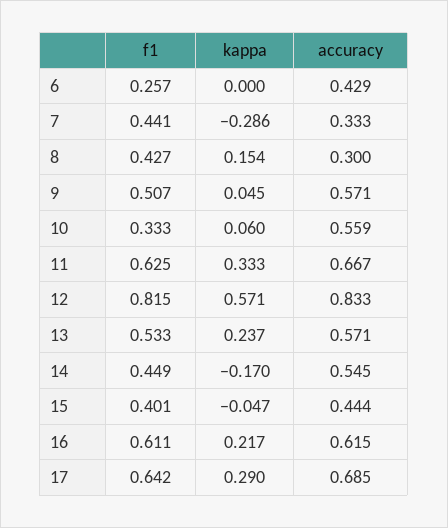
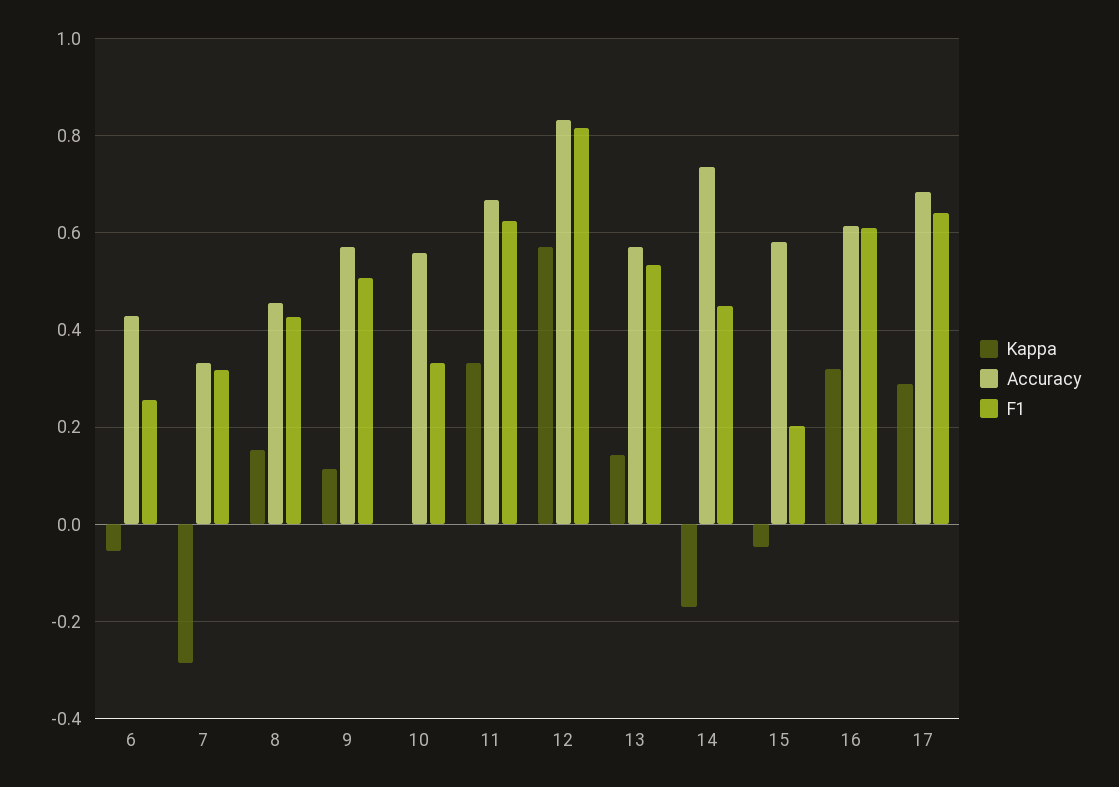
kappa, 6: 0 -> -0.06
f1, 7: 0.441 -> 0.32
accuracy, 8: 0.3 -> 0.46
kappa, 9: 0.045 -> 0.12
kappa, 10: 0.06 -> 0
kappa, 13: 0.237 -> 0.14
accuracy, 14: 0.545 -> 0.74
f1, 15: 0.401 -> 0.2
accuracy, 15: 0.444 -> 0.58
kappa, 16: 0.217 -> 0.32

